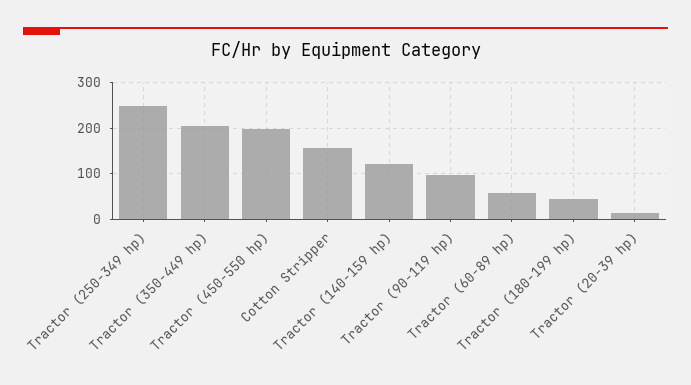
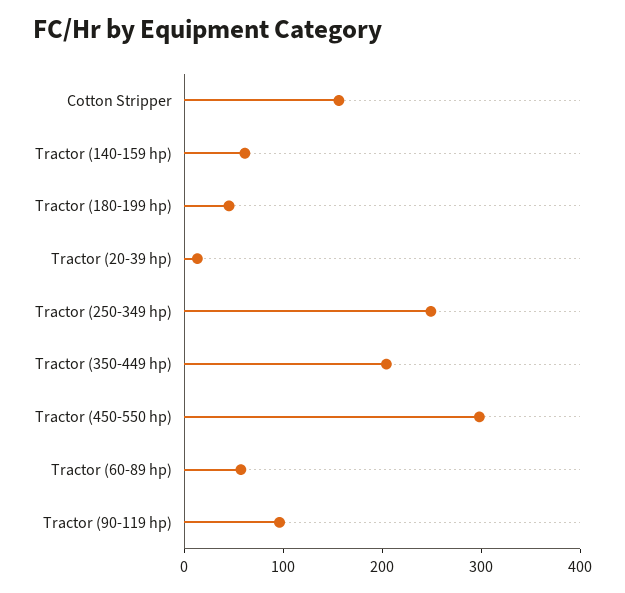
Tractor (450-550 hp): 200 -> 300
Tractor (140-159 hp): 120 -> 60

